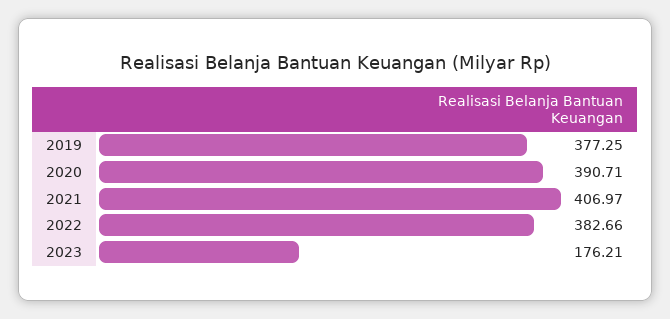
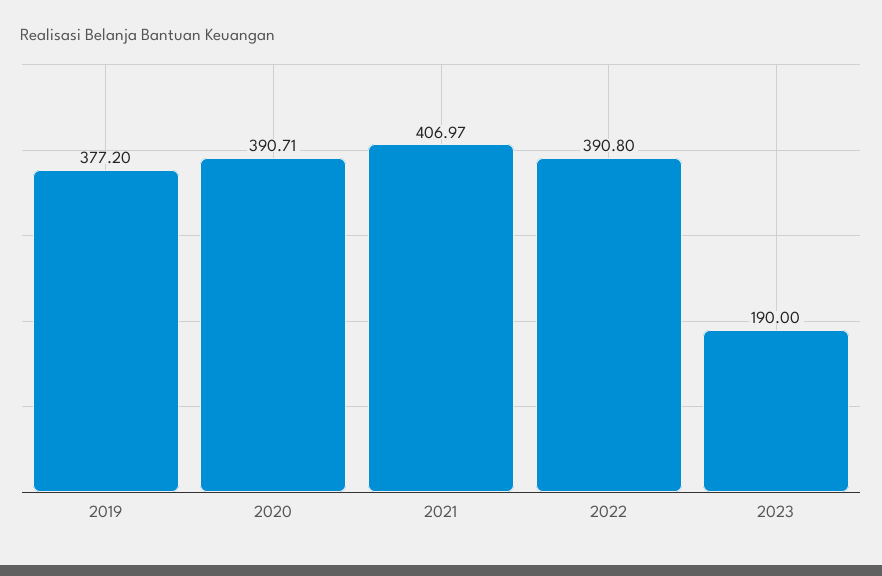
2019: 377.25 -> 377.2
2022: 382.66 -> 390.8
2023: 176.21 -> 190

